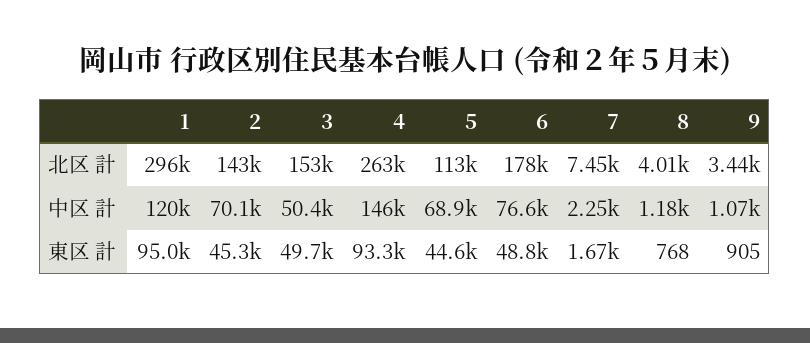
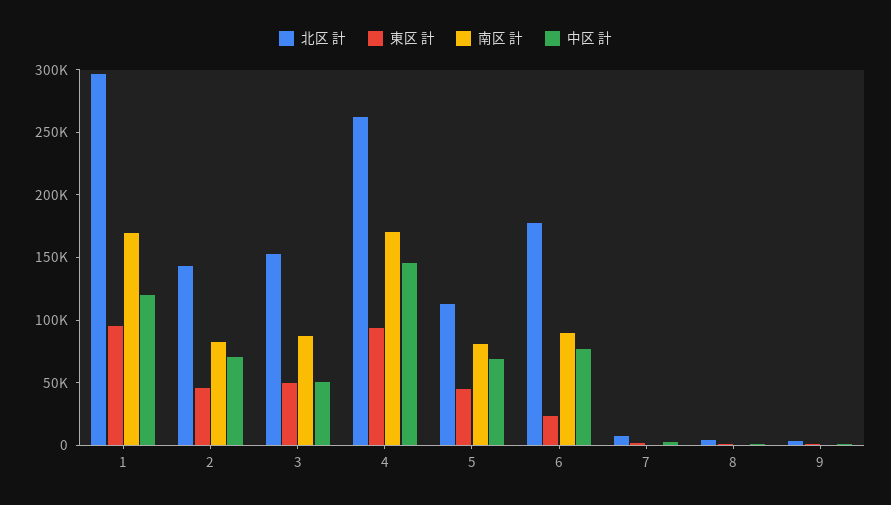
東区 計, 6: 48800 -> 20000
南区 計, 1: none -> 170000
南区 計, 2: none -> 80000
南区 計, 3: none -> 90000
南区 計, 4: none -> 170000
南区 計, 5: none -> 80000
南区 計, 6: none -> 90000
南区 計, 7: none -> 0
南区 計, 8: none -> 0
南区 計, 9: none -> 0

